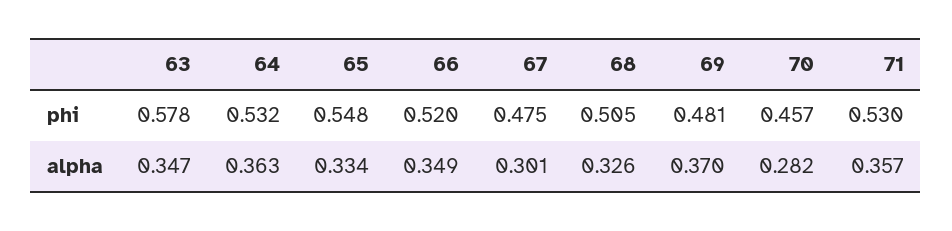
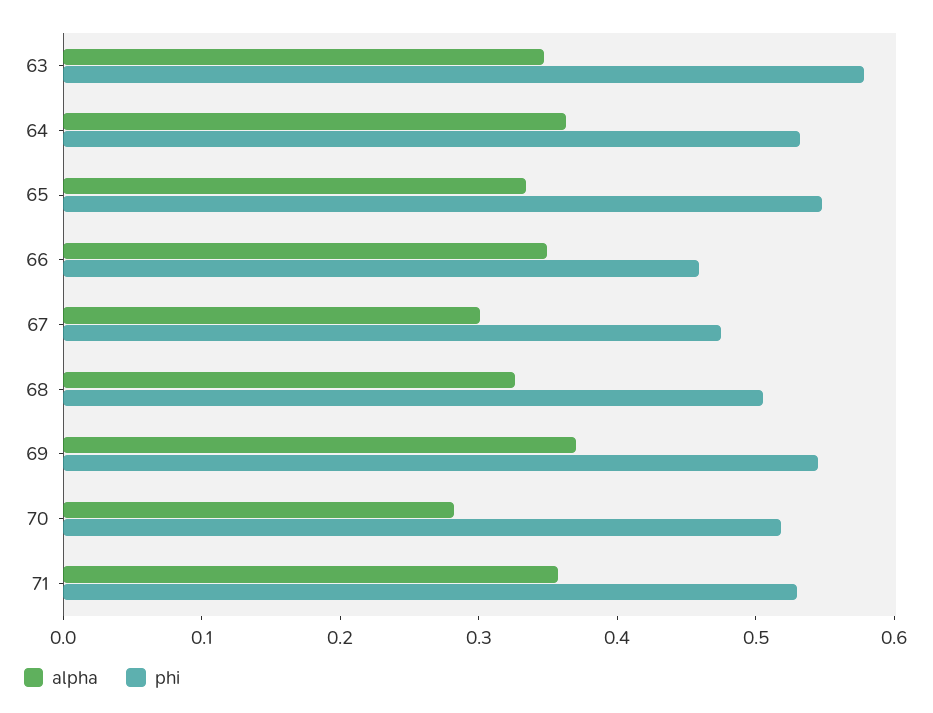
phi, 66: 0.52 -> 0.46
phi, 69: 0.481 -> 0.54
phi, 70: 0.457 -> 0.52

